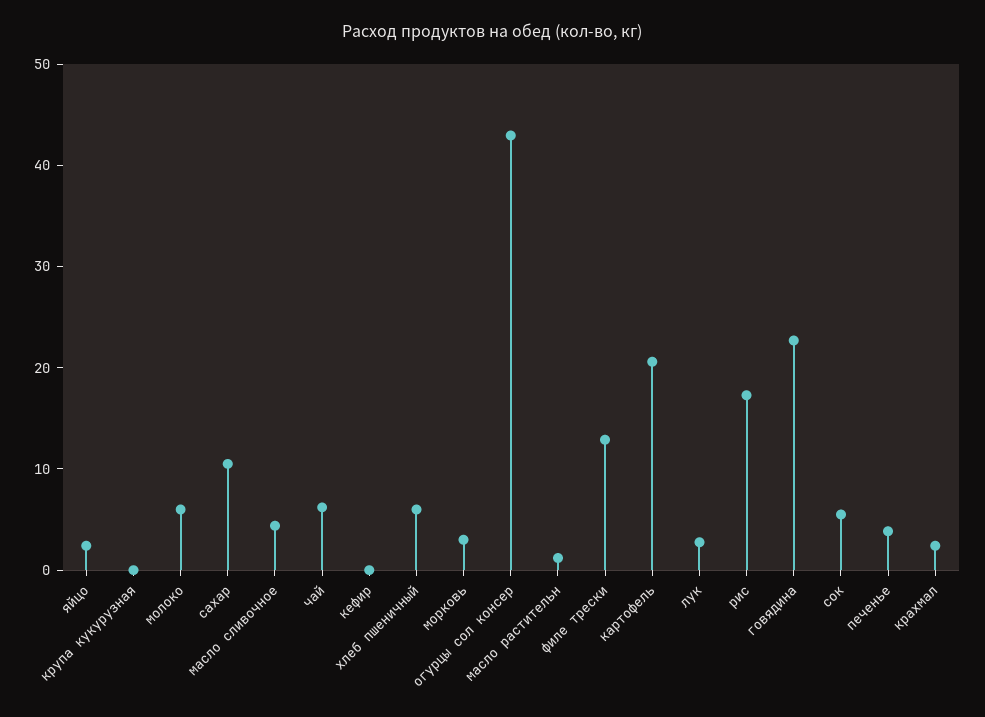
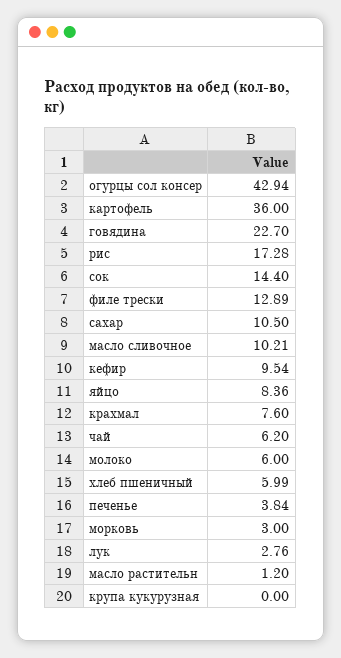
яйцо: 2 -> 8.36
масло сливочное: 4 -> 10.21
кефир: 0 -> 9.54
картофель: 20 -> 36
сок: 6 -> 14.4
крахмал: 2 -> 7.6

